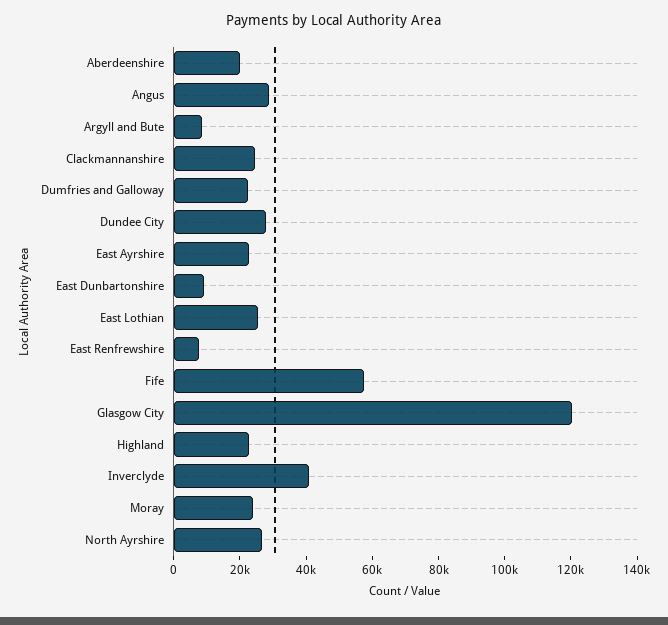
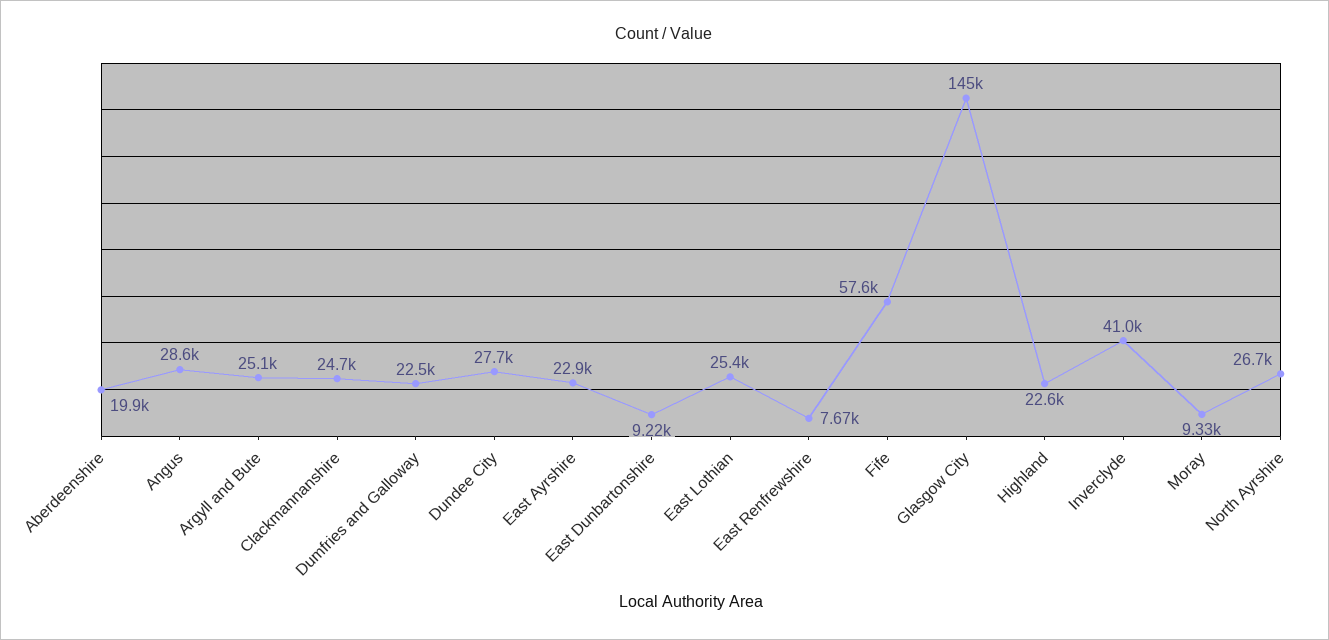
Argyll and Bute: 10000 -> 25100
Glasgow City: 120000 -> 145000
Moray: 25000 -> 9330

